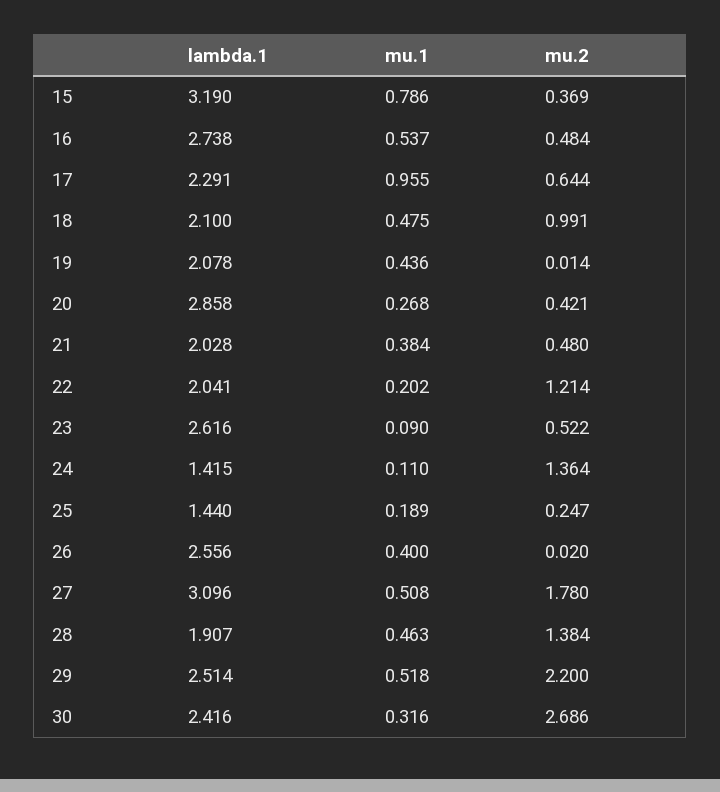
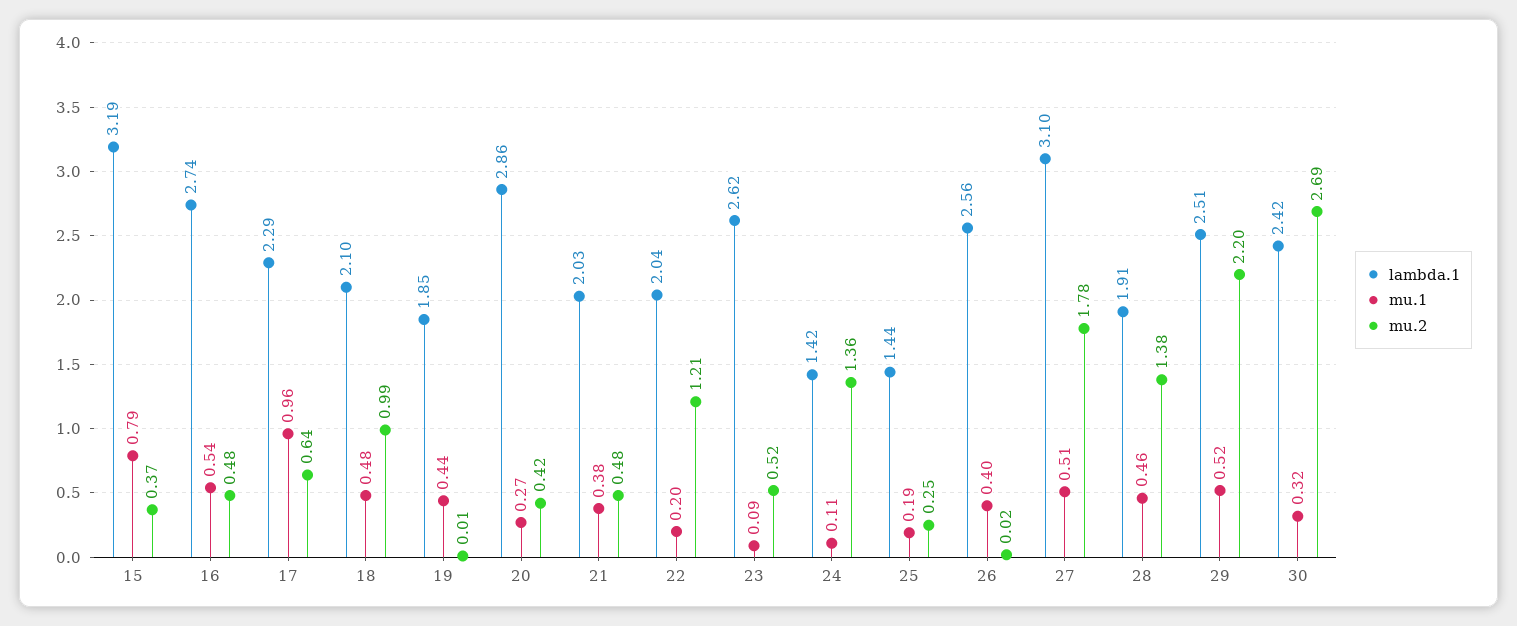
lambda.1, 19: 2.078 -> 1.85

